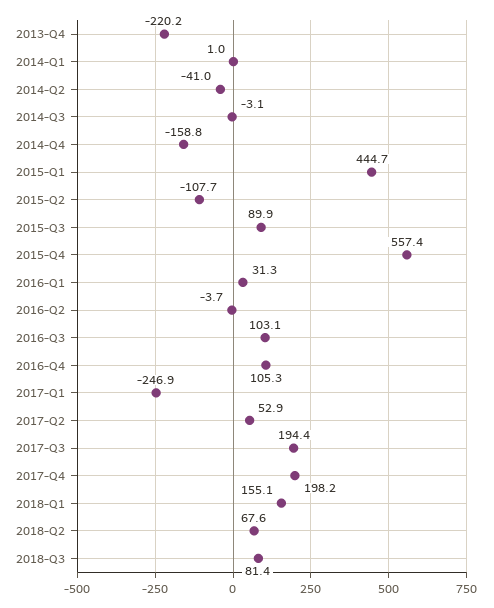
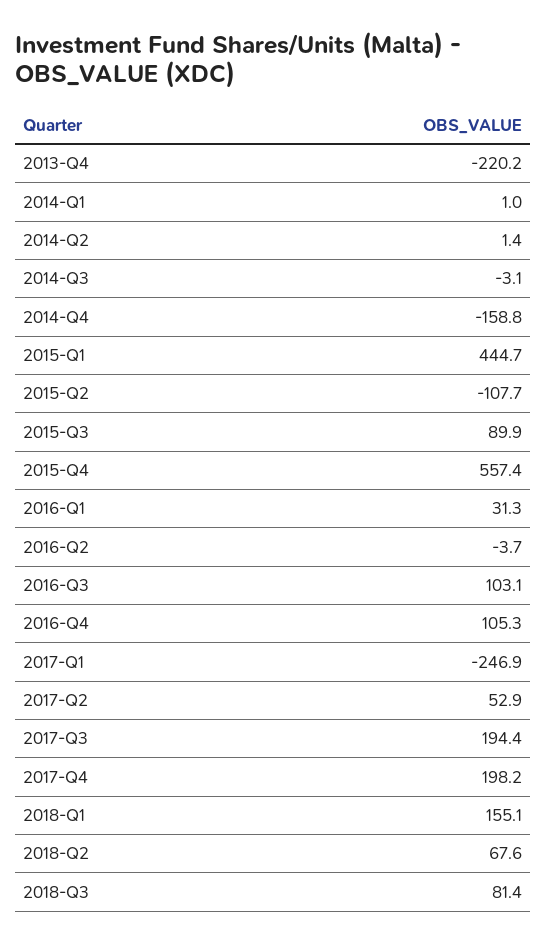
2014-Q2: -41 -> 1.4

